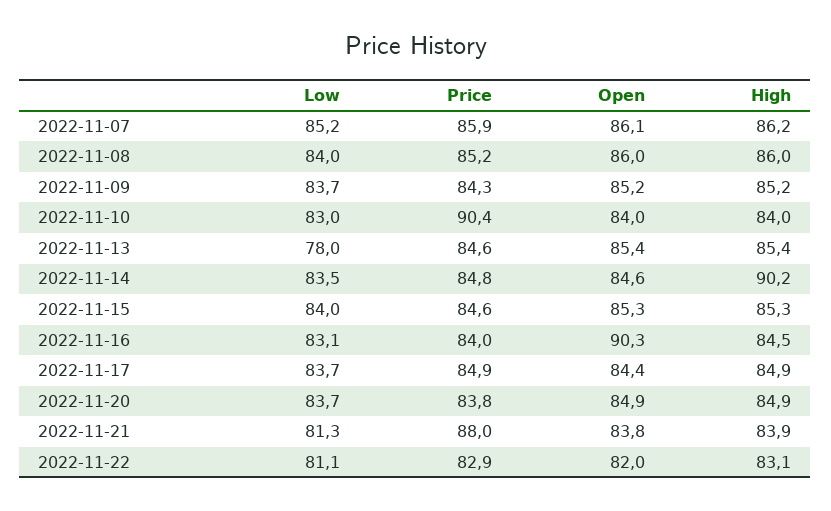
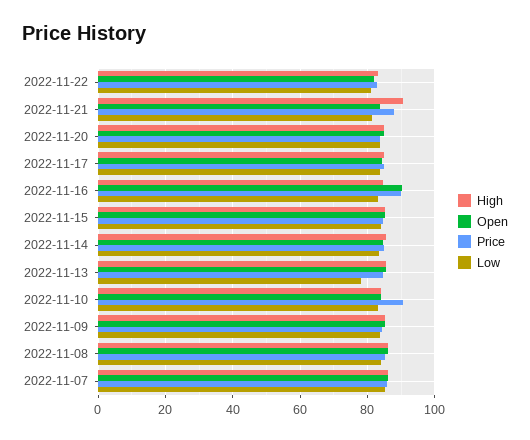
High, 2022-11-14: 90.2 -> 86
Price, 2022-11-16: 84 -> 90
High, 2022-11-21: 83.9 -> 90

